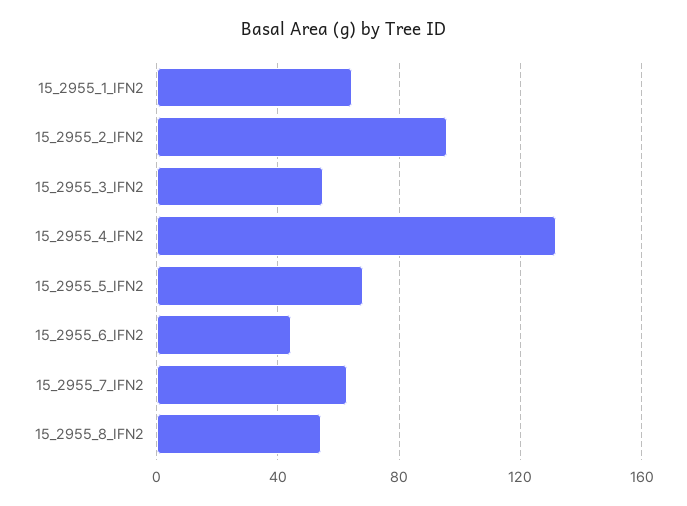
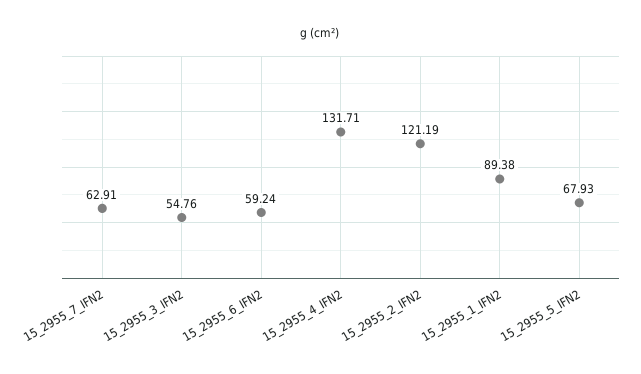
15_2955_1_IFN2: 65 -> 89.38
15_2955_2_IFN2: 95 -> 121.19
15_2955_6_IFN2: 45 -> 59.24
15_2955_8_IFN2: 55 -> none

